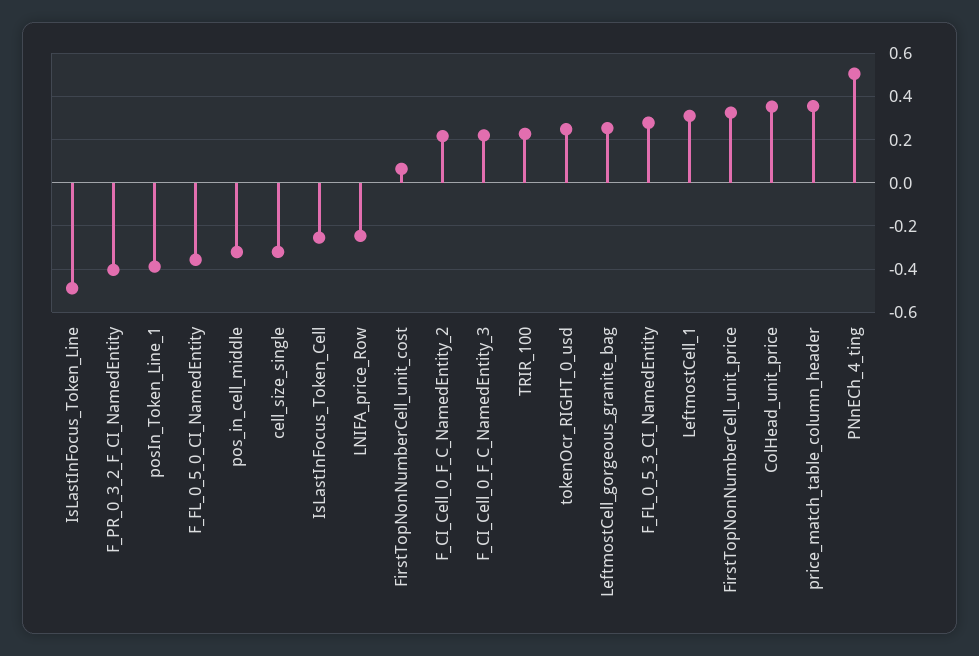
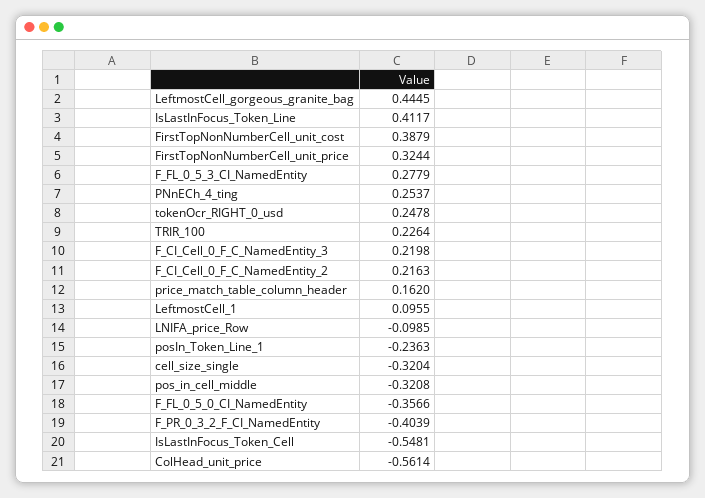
IsLastInFocus_Token_Line: -0.5 -> 0.4117
posIn_Token_Line_1: -0.4 -> -0.2363
IsLastInFocus_Token_Cell: -0.25 -> -0.5481
LNIFA_price_Row: -0.25 -> -0.0985
FirstTopNonNumberCell_unit_cost: 0.05 -> 0.3879
LeftmostCell_gorgeous_granite_bag: 0.25 -> 0.4445
LeftmostCell_1: 0.3 -> 0.0955
ColHead_unit_price: 0.35 -> -0.5614
price_match_table_column_header: 0.35 -> 0.162
PNnECh_4_ting: 0.5 -> 0.2537

